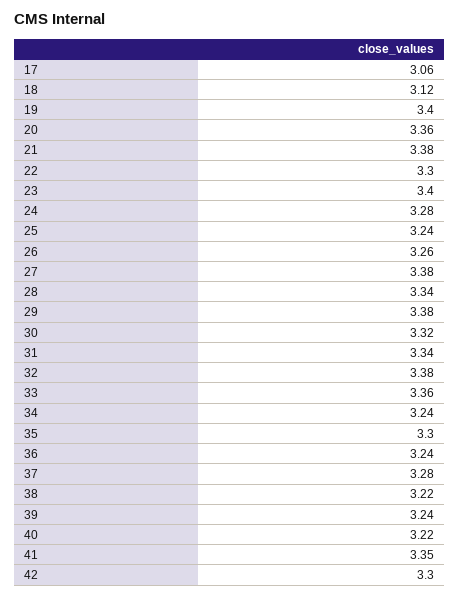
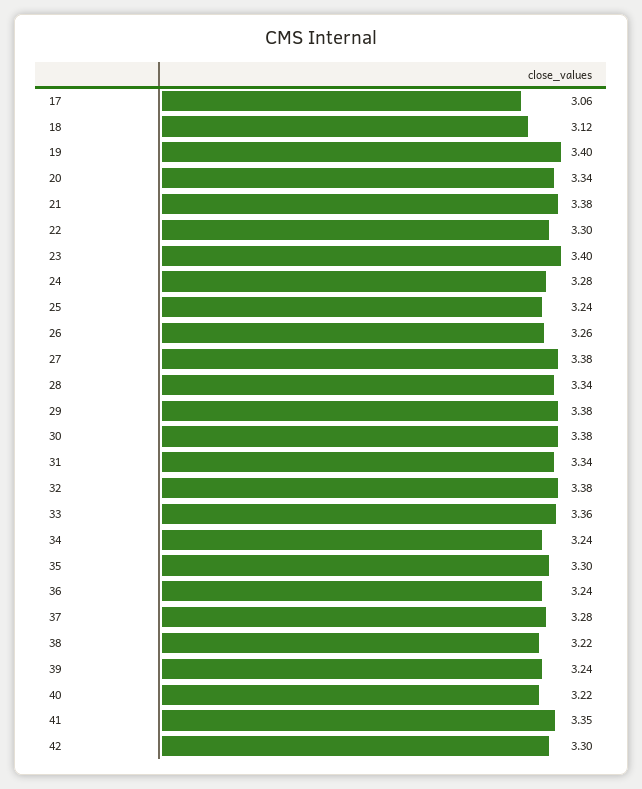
20: 3.36 -> 3.34
30: 3.32 -> 3.38

